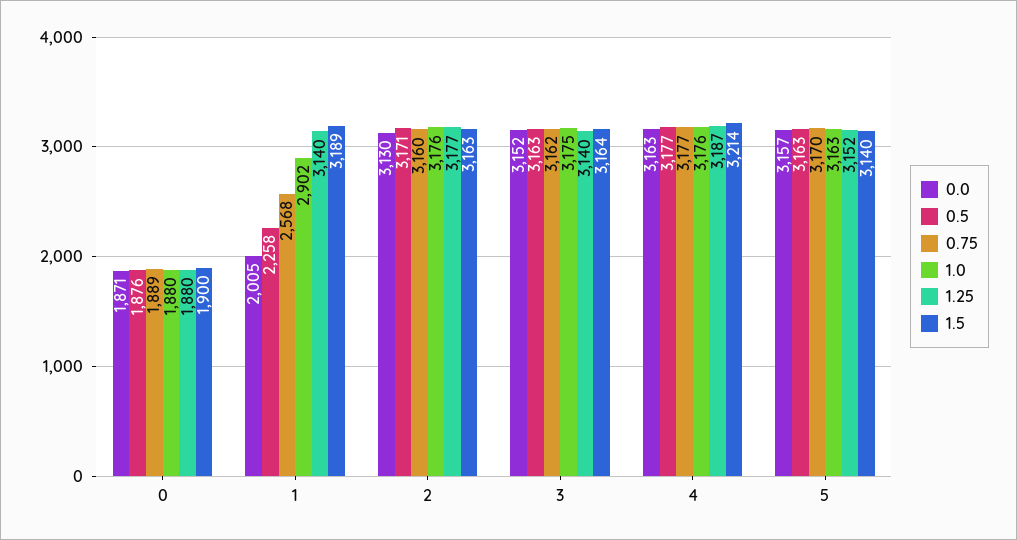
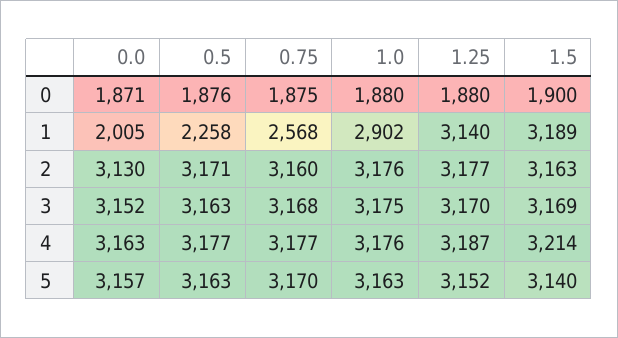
0.75, 0: 1889 -> 1875
0.75, 3: 3162 -> 3168
1.25, 3: 3140 -> 3170
1.5, 3: 3164 -> 3169

